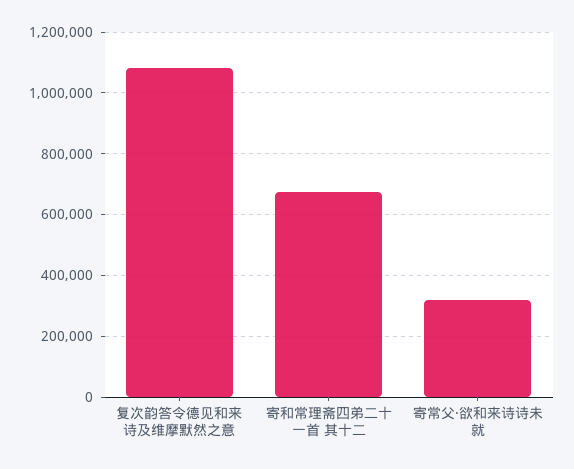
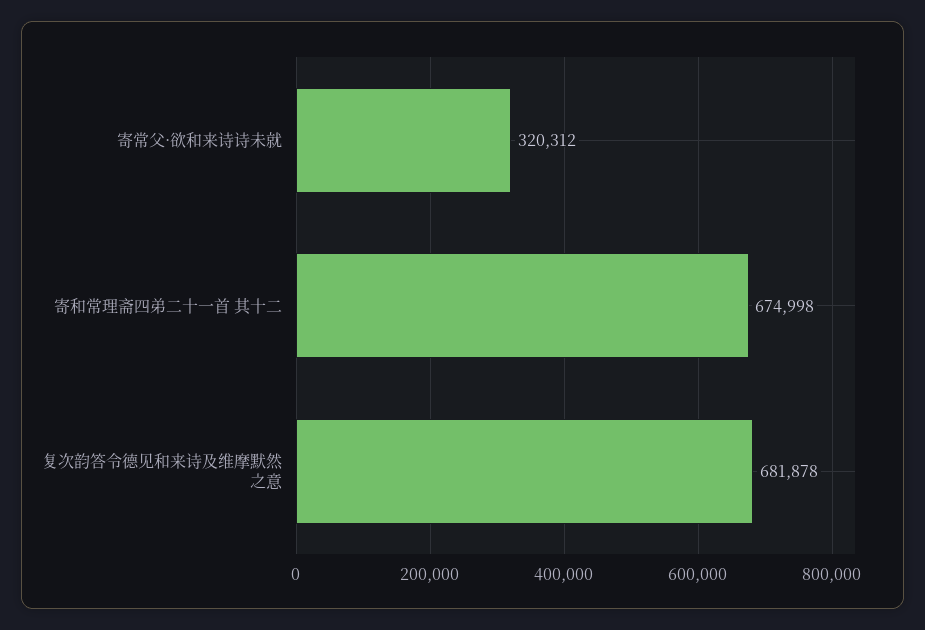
复次韵答令德见和来诗及维摩默然之意: 1080000 -> 681878

